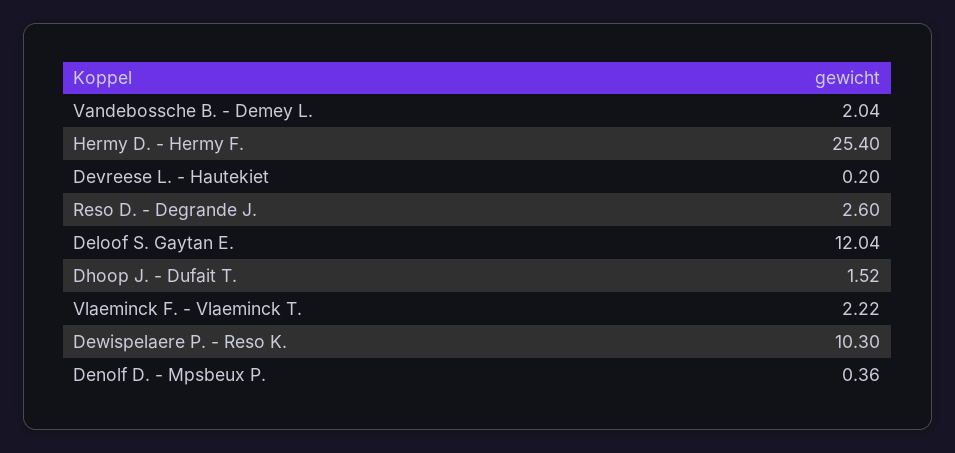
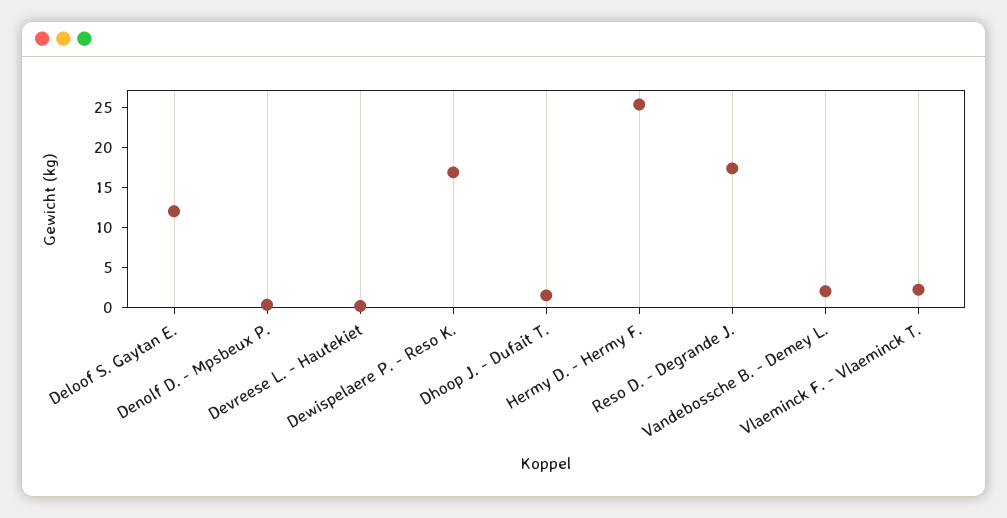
Reso D. - Degrande J.: 2.6 -> 17.5
Dewispelaere P. - Reso K.: 10.3 -> 17.5

